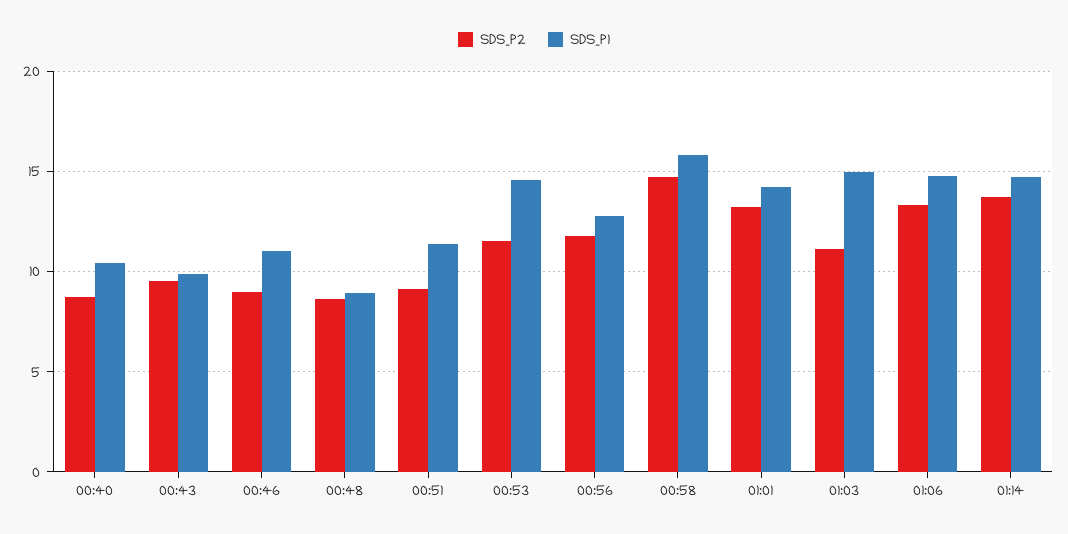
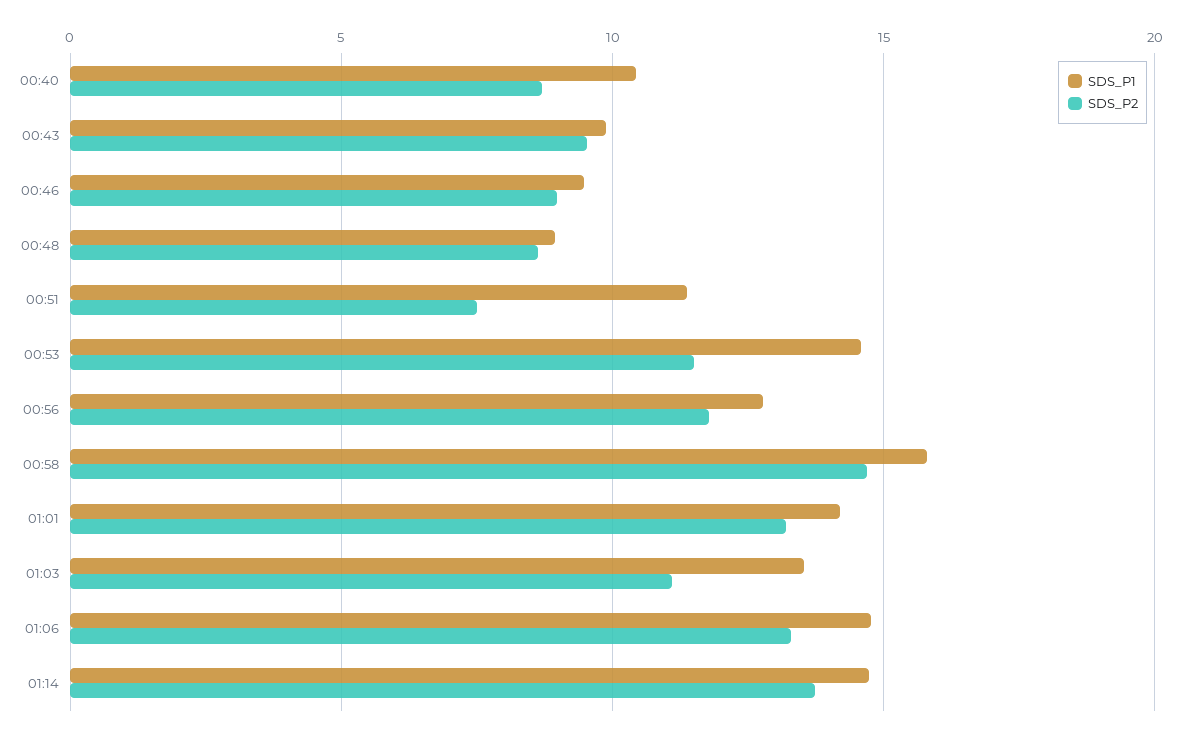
SDS_P1, 00:46: 11 -> 9.5
SDS_P2, 00:51: 9 -> 7.5
SDS_P1, 01:03: 15 -> 13.5

